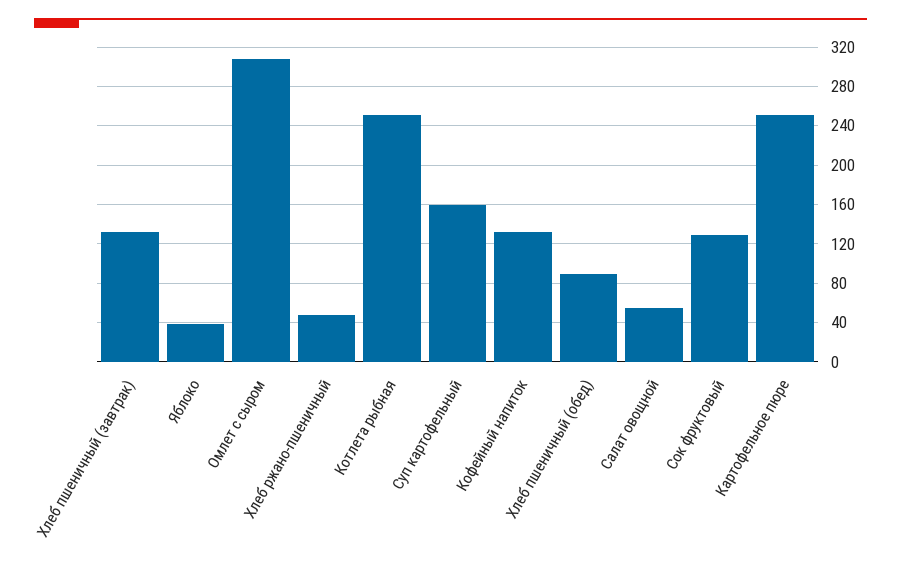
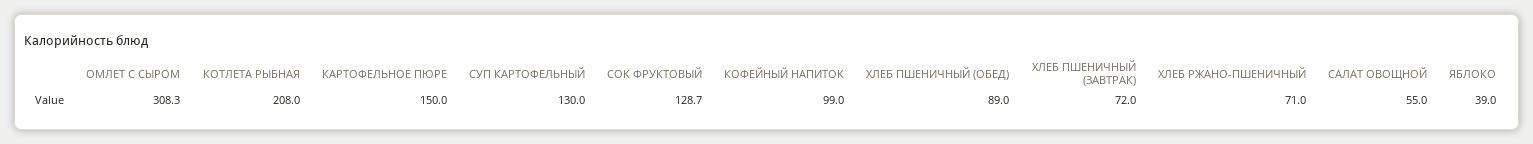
Хлеб пшеничный (завтрак): 130 -> 72
Хлеб ржано-пшеничный: 50 -> 71
Котлета рыбная: 250 -> 208
Суп картофельный: 160 -> 130
Кофейный напиток: 130 -> 99
Картофельное пюре: 250 -> 150

